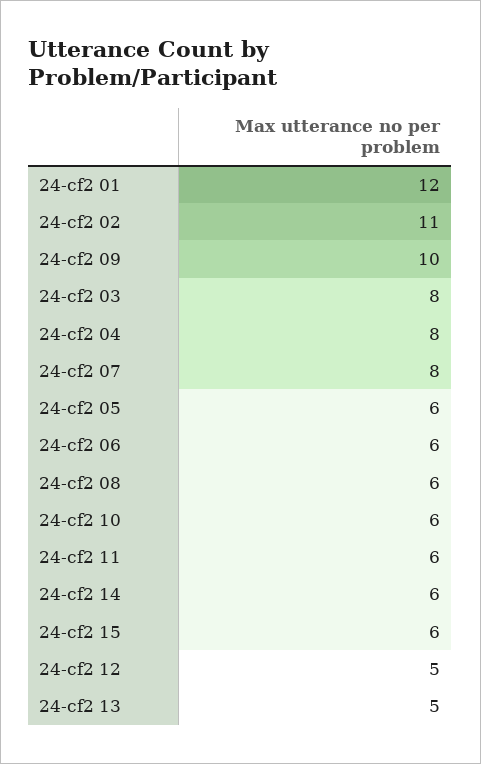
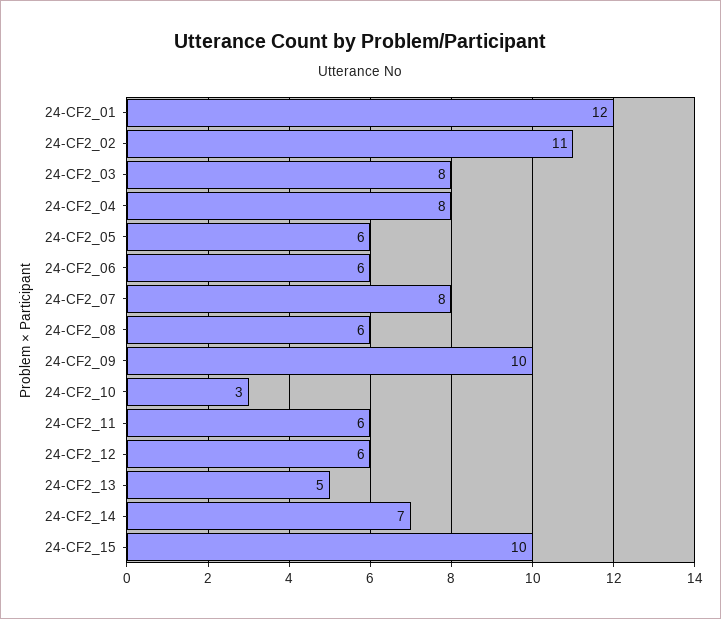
24-cf2 10: 6 -> 3
24-cf2 14: 6 -> 7
24-cf2 15: 6 -> 10
24-cf2 12: 5 -> 6

